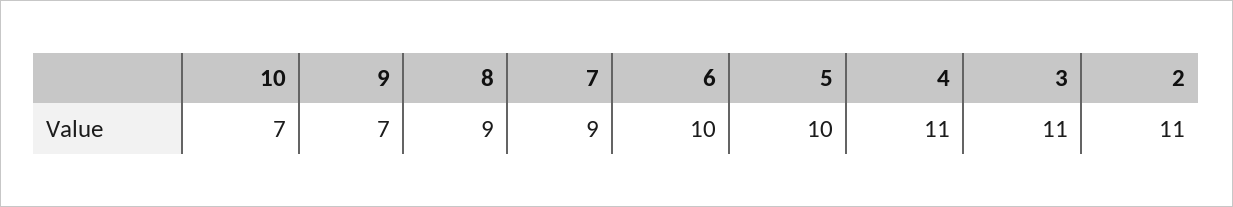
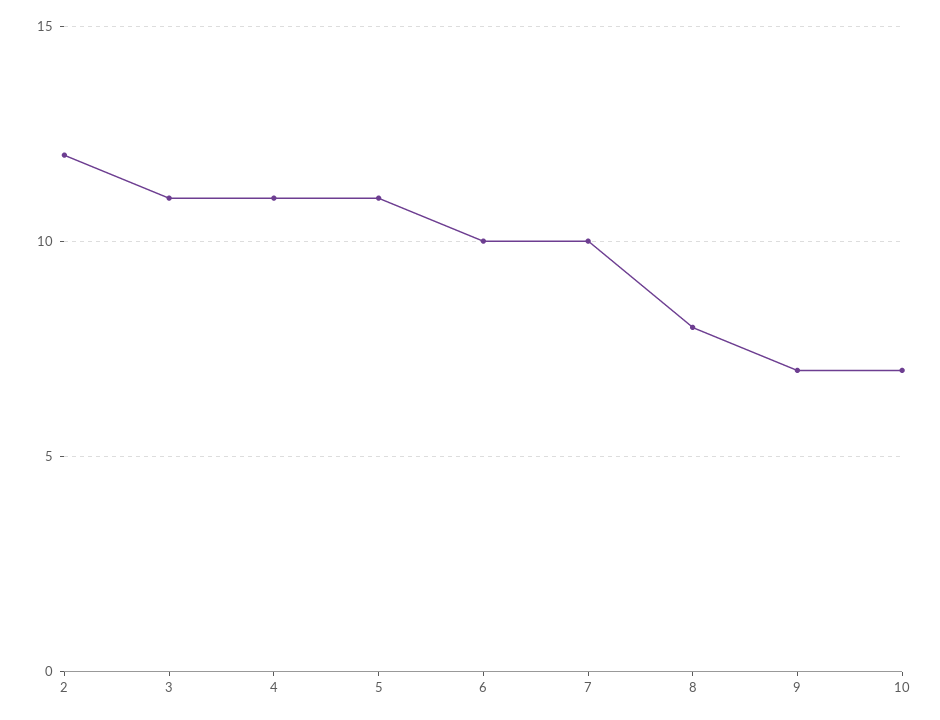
8: 9 -> 8
7: 9 -> 10
5: 10 -> 11
2: 11 -> 12

